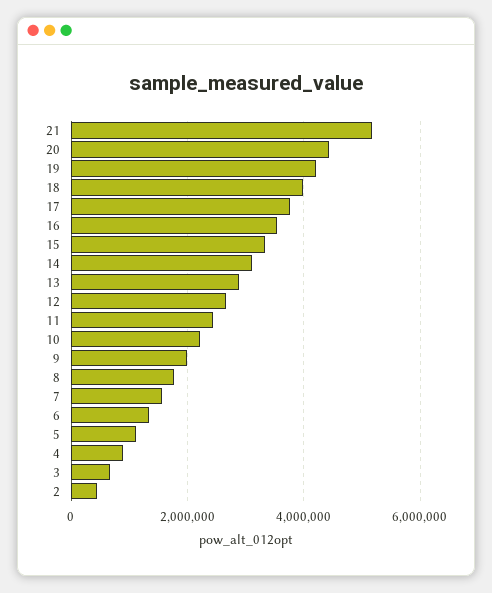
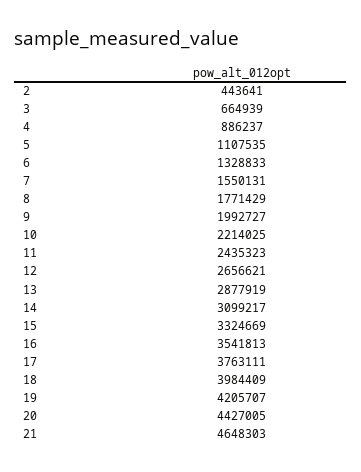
21: 5200000 -> 4648303

